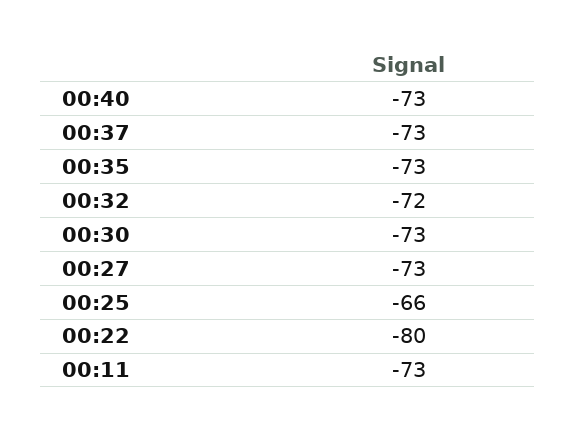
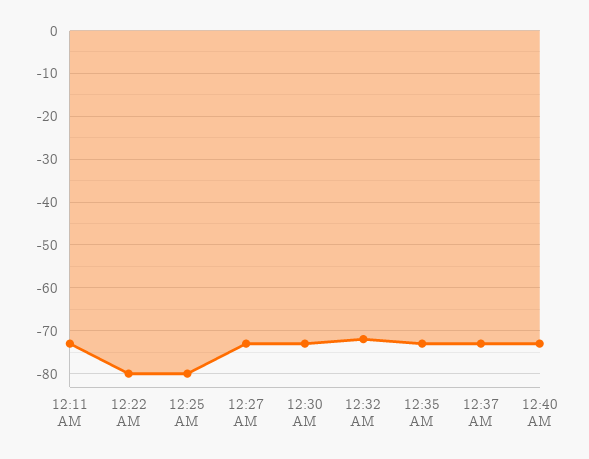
00:25: -66 -> -80

